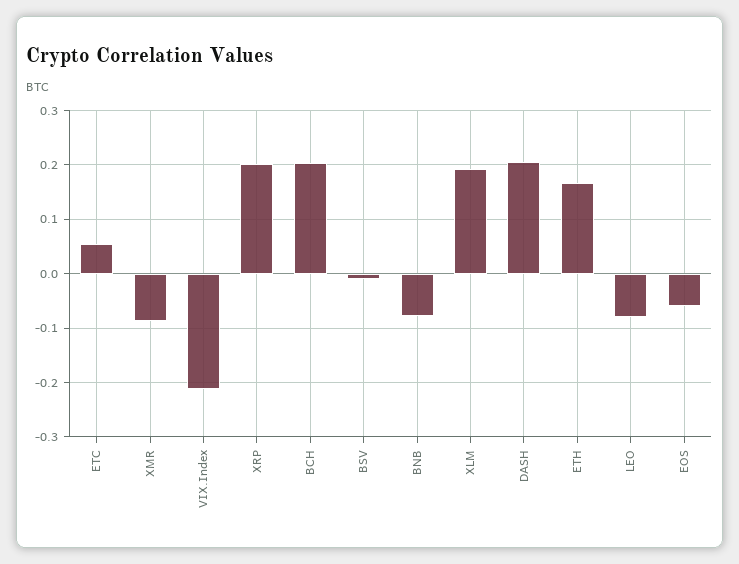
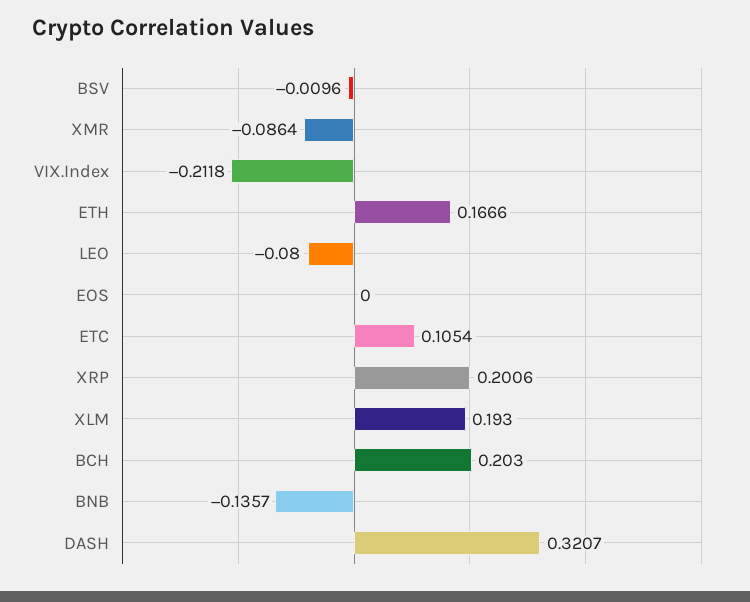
ETC: 0.06 -> 0.1054
BNB: -0.08 -> -0.1357
DASH: 0.2 -> 0.3207
EOS: -0.06 -> 0

